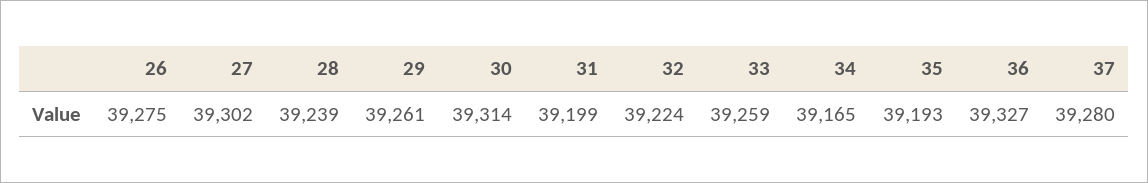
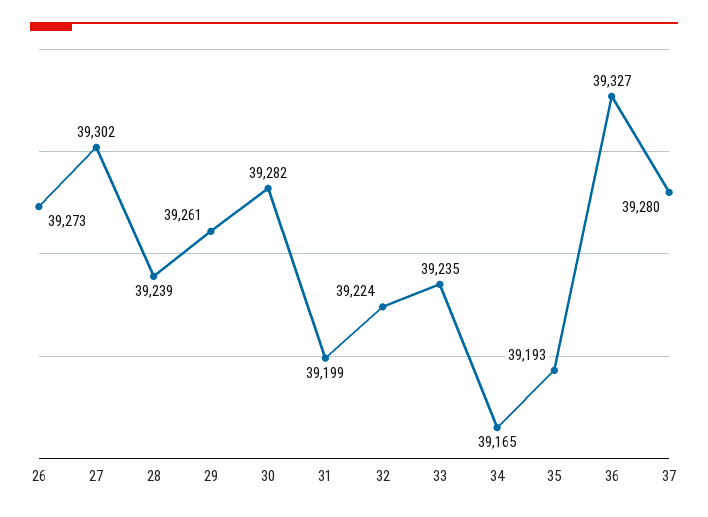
26: 39275 -> 39273
30: 39314 -> 39282
33: 39259 -> 39235

